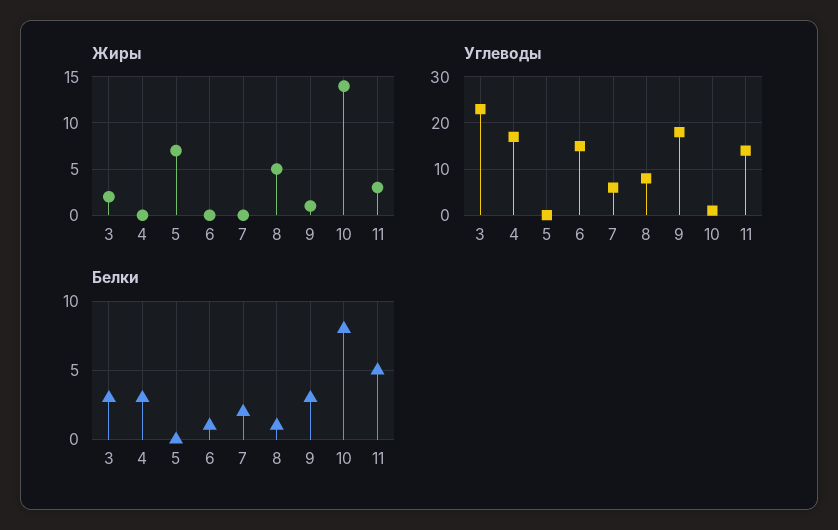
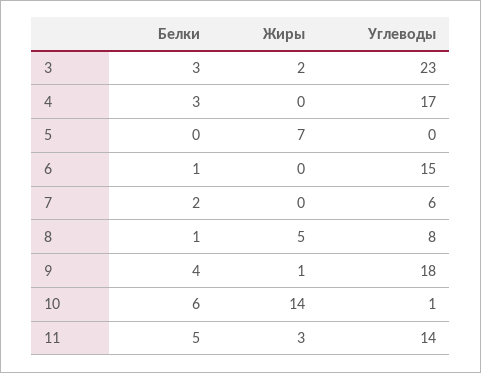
Белки, 9: 3 -> 4
Белки, 10: 8 -> 6

